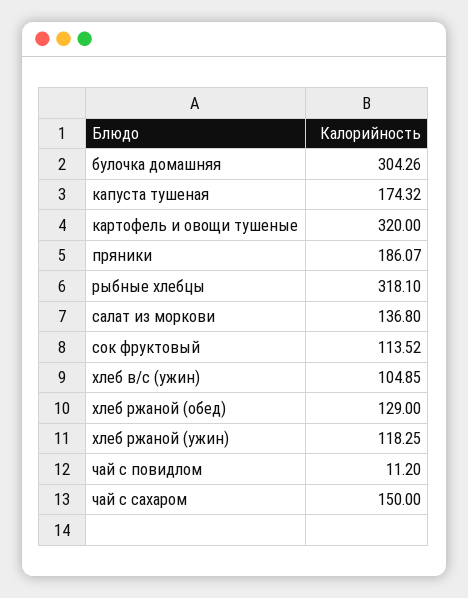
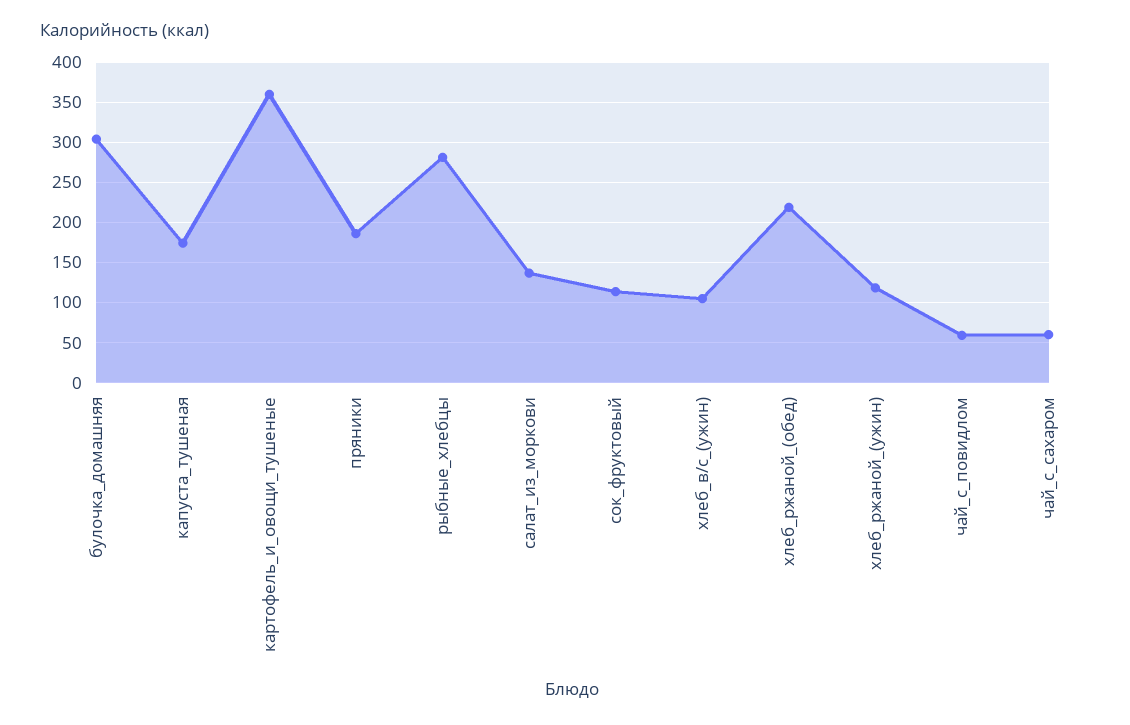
картофель и овощи тушеные: 320 -> 360
рыбные хлебцы: 318.1 -> 280
хлеб ржаной (обед): 129 -> 220
чай с повидлом: 11.2 -> 60
чай с сахаром: 150 -> 60

